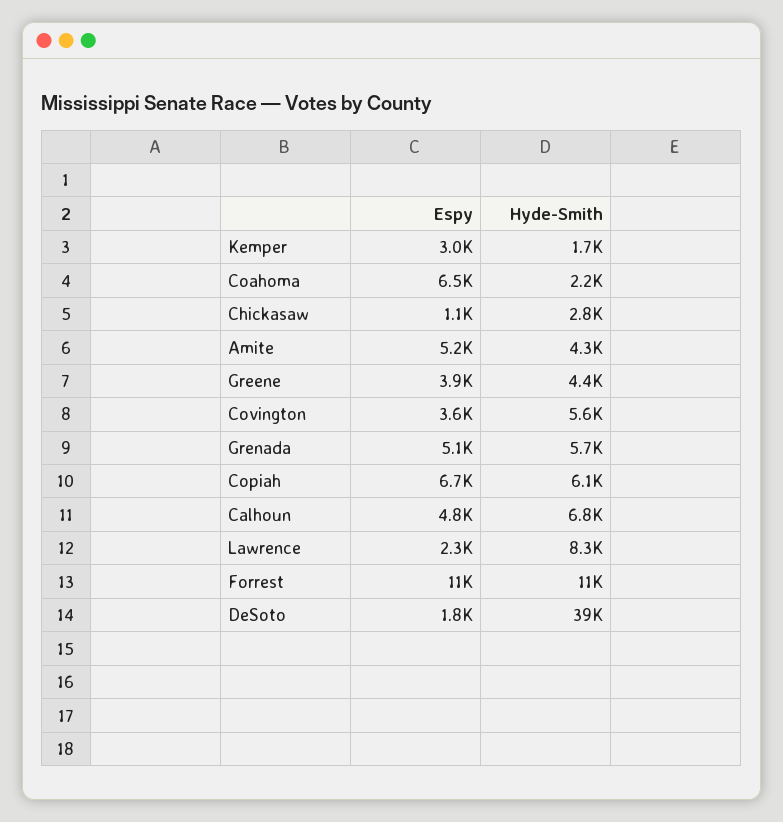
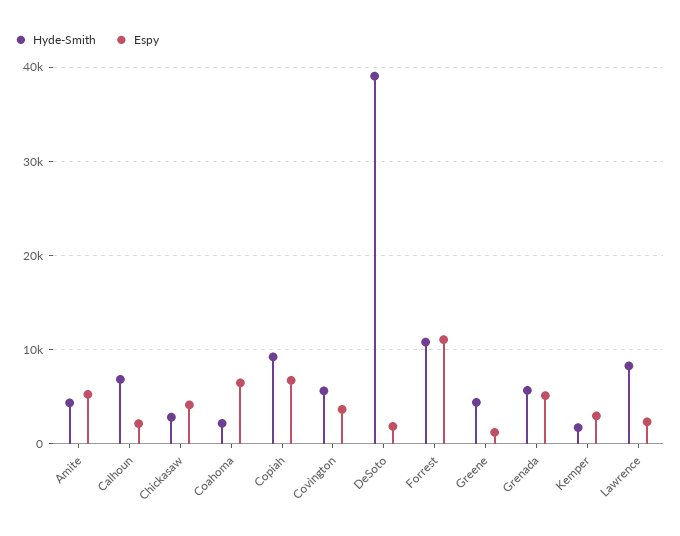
Espy, Chickasaw: 1100 -> 4000
Espy, Greene: 3900 -> 1000
Hyde-Smith, Copiah: 6100 -> 9000
Espy, Calhoun: 4800 -> 2000

